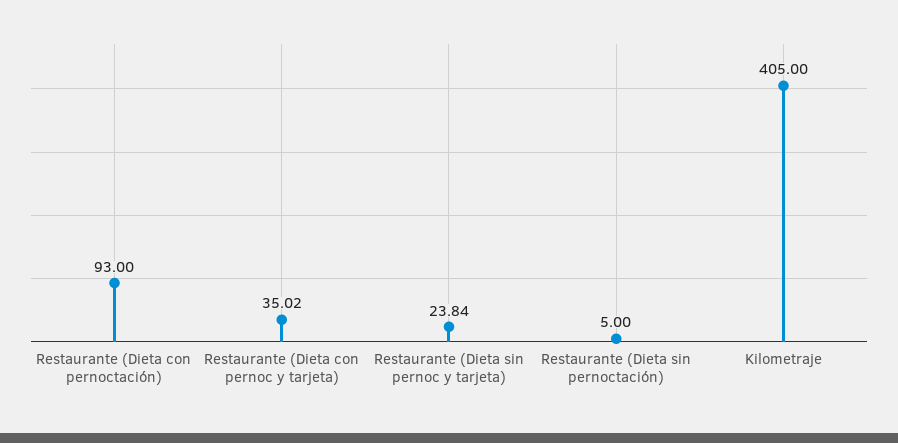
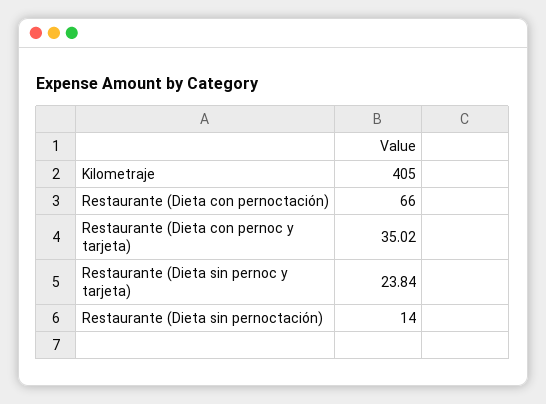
Restaurante (Dieta con pernoctación): 93 -> 66
Restaurante (Dieta sin pernoctación): 5 -> 14

